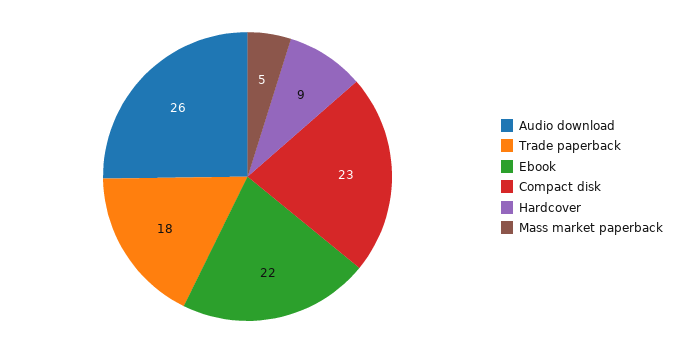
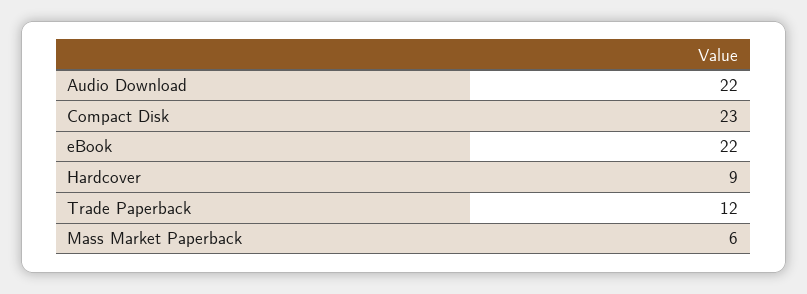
Audio download: 26 -> 22
Trade paperback: 18 -> 12
Mass market paperback: 5 -> 6

